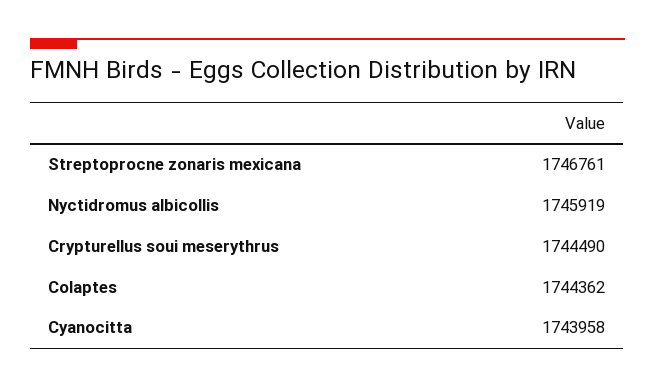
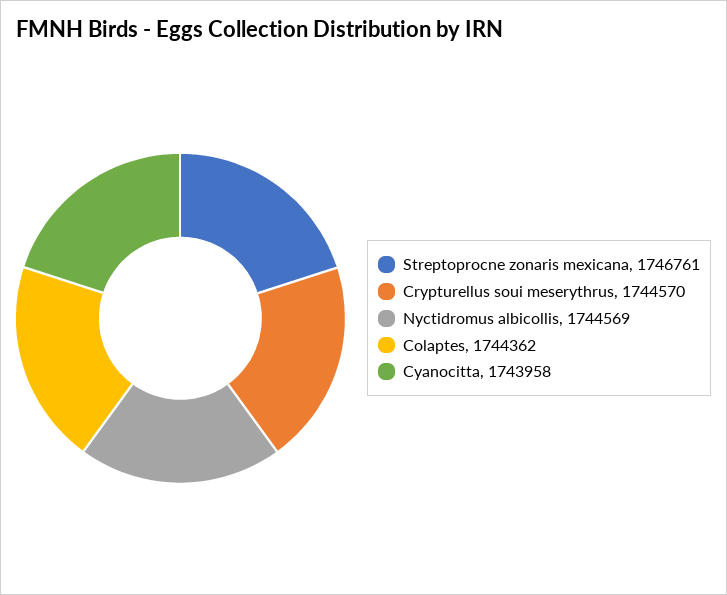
Nyctidromus albicollis: 1745919 -> 1744569
Crypturellus soui meserythrus: 1744490 -> 1744570

